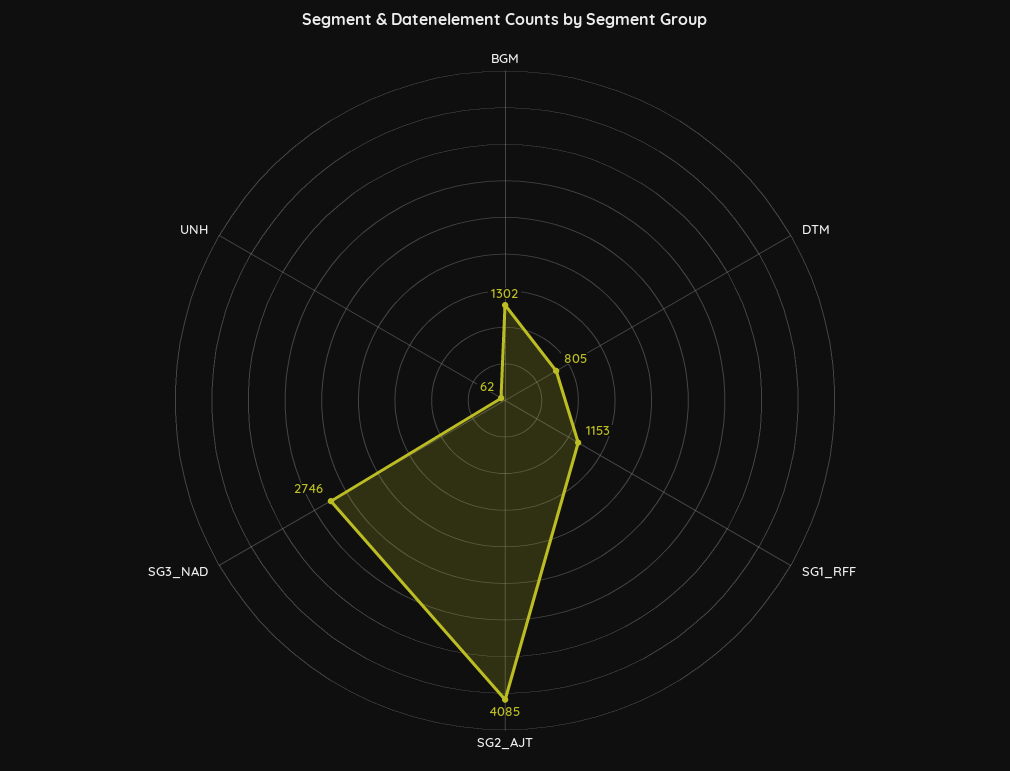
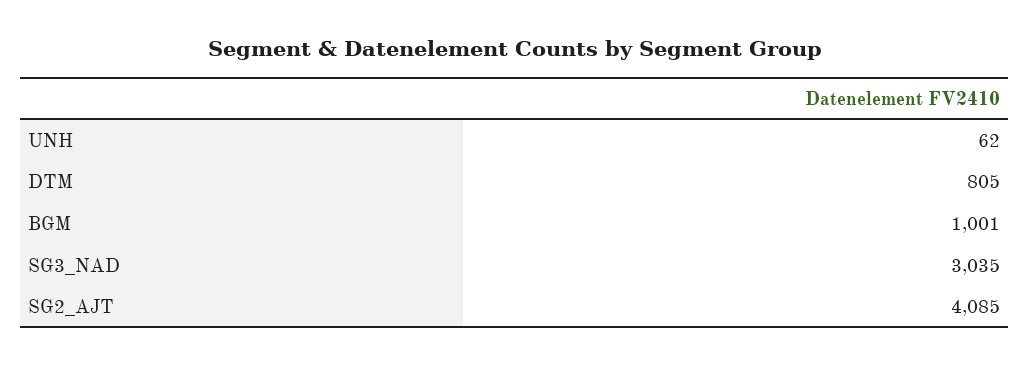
BGM: 1302 -> 1001
SG1_RFF: 1153 -> none
SG3_NAD: 2746 -> 3035

